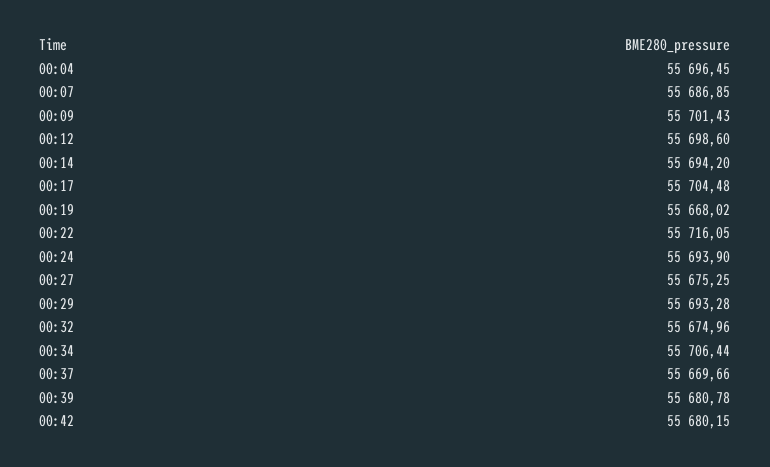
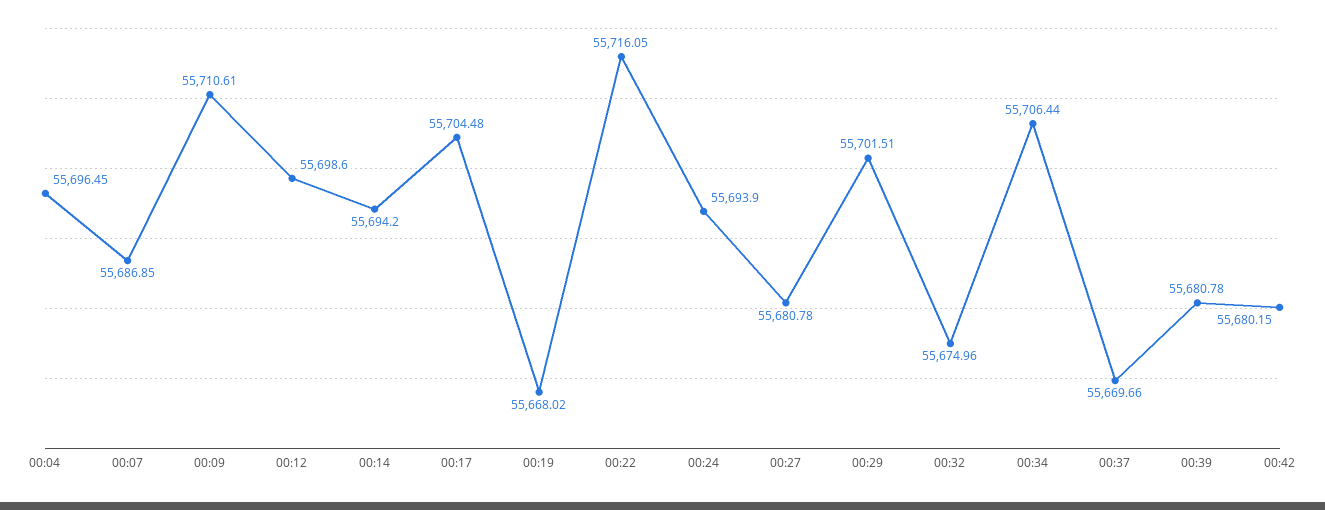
00:09: 55701.43 -> 55710.61
00:27: 55675.25 -> 55680.78
00:29: 55693.28 -> 55701.51

